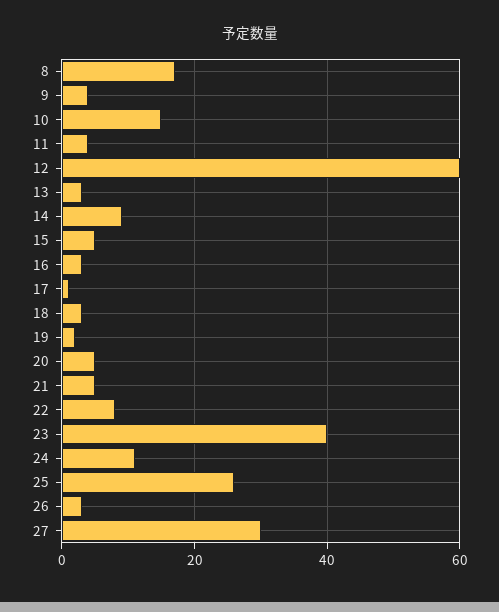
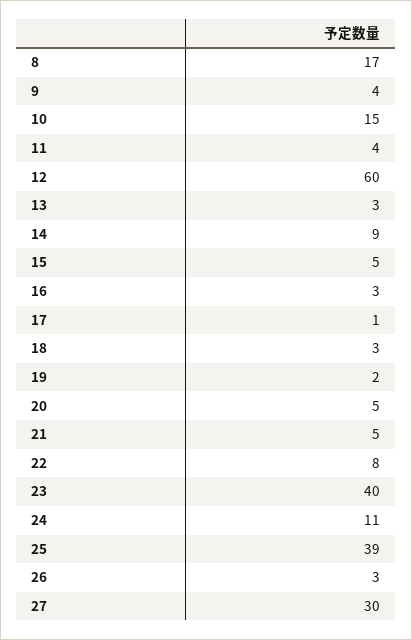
25: 25 -> 39

